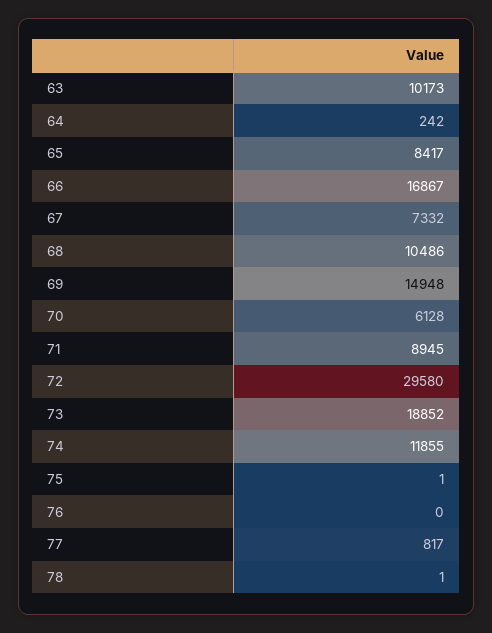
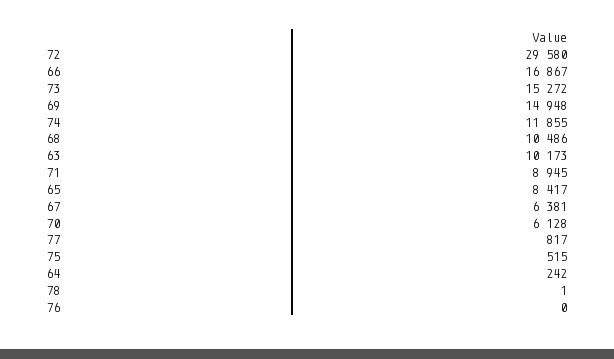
67: 7332 -> 6381
73: 18852 -> 15272
75: 1 -> 515

